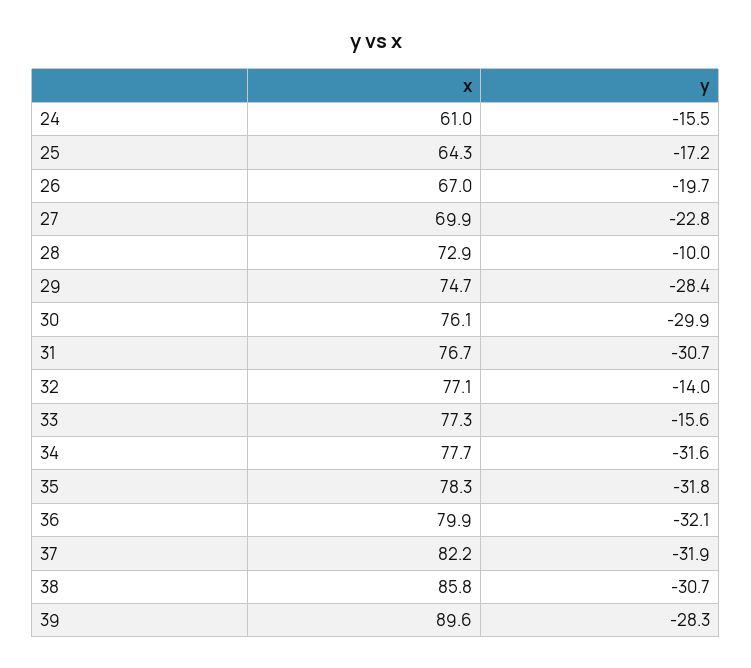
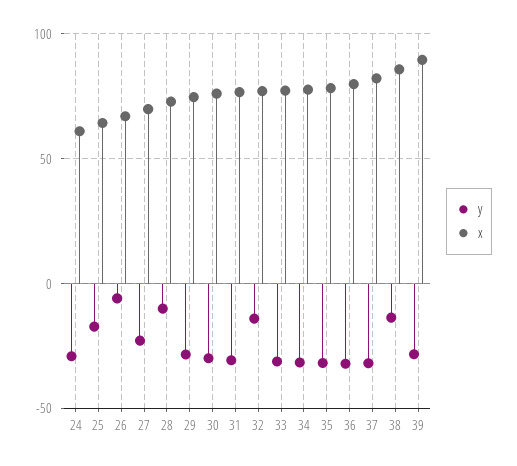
y, 24: -15.5 -> -30
y, 26: -19.7 -> -5
y, 33: -15.6 -> -30
y, 38: -30.7 -> -15

